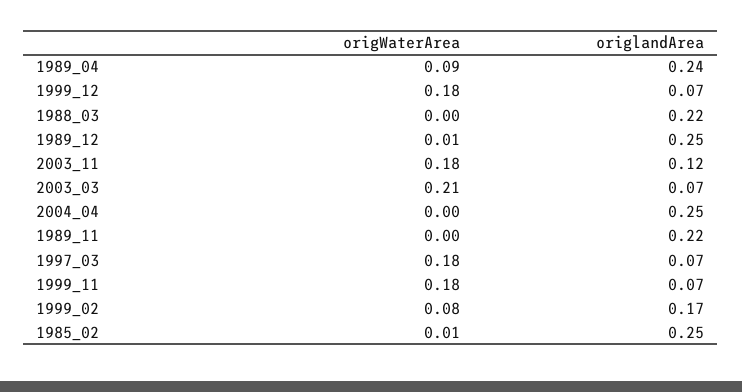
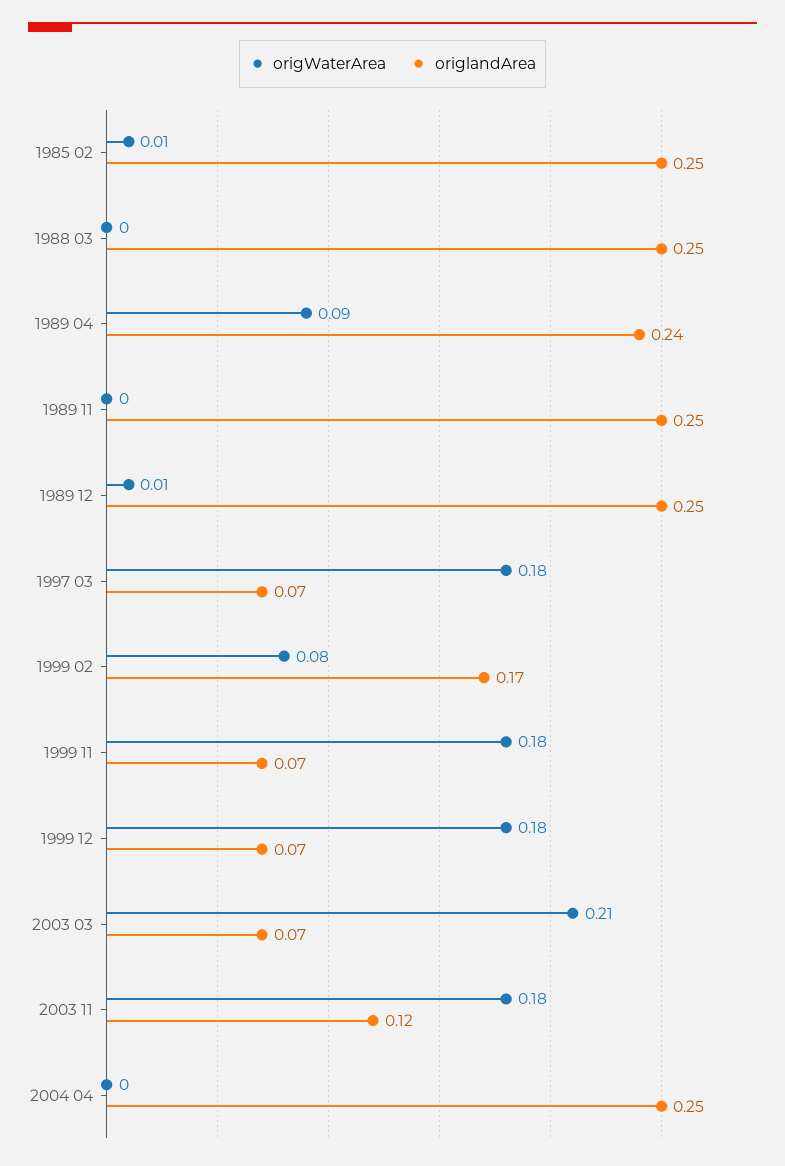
origlandArea, 1988_03: 0.22 -> 0.25
origlandArea, 1989_11: 0.22 -> 0.25

